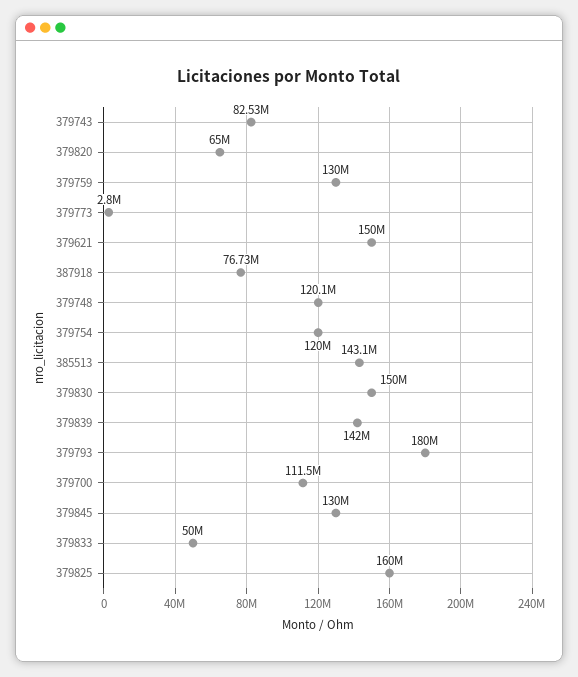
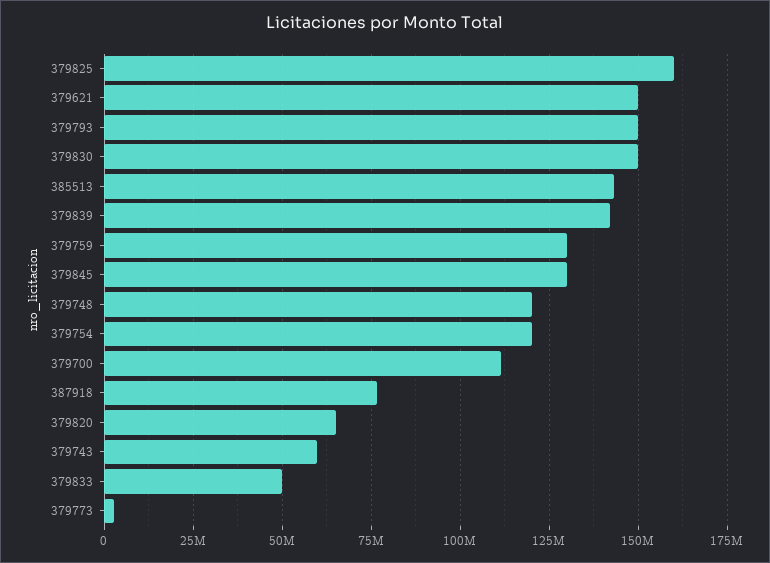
379743: 82530000 -> 60000000
379793: 180000000 -> 150000000

